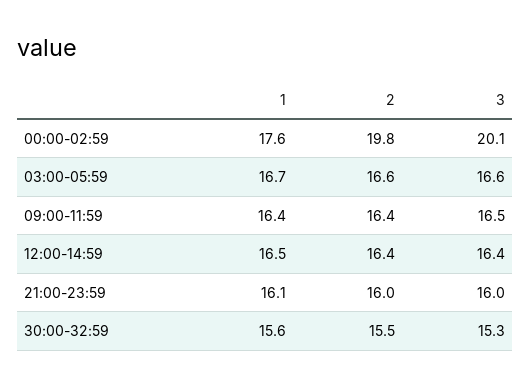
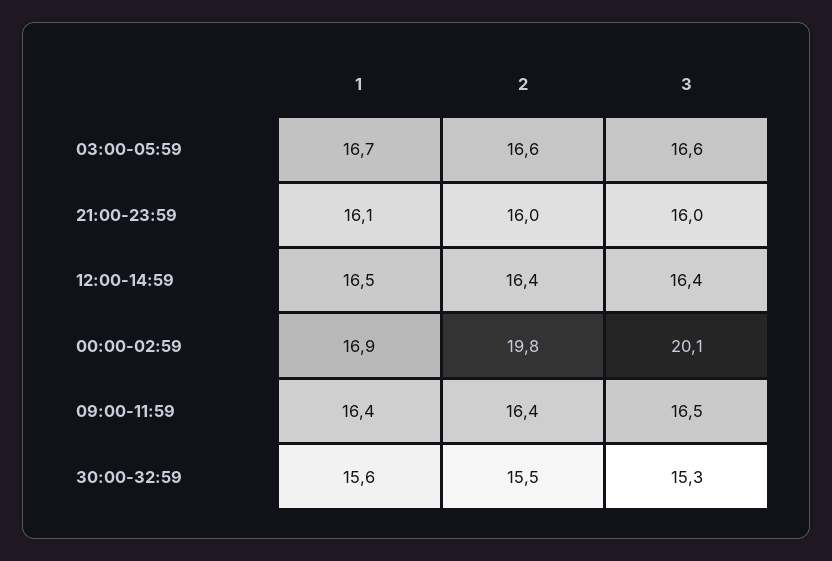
1, 00:00-02:59: 17.6 -> 16.9

